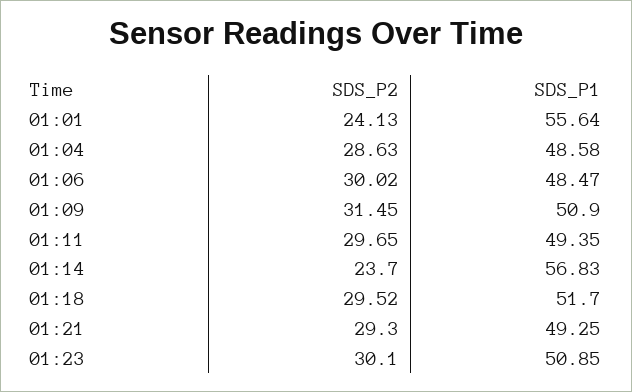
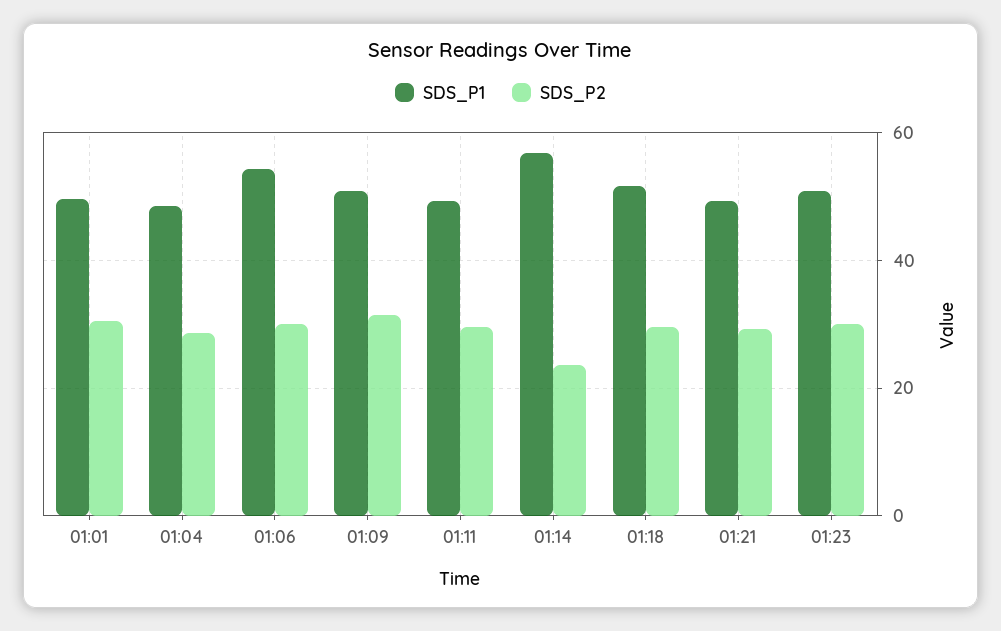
SDS_P2, 01:01: 24.13 -> 30
SDS_P1, 01:01: 55.64 -> 50
SDS_P1, 01:06: 48.47 -> 54

